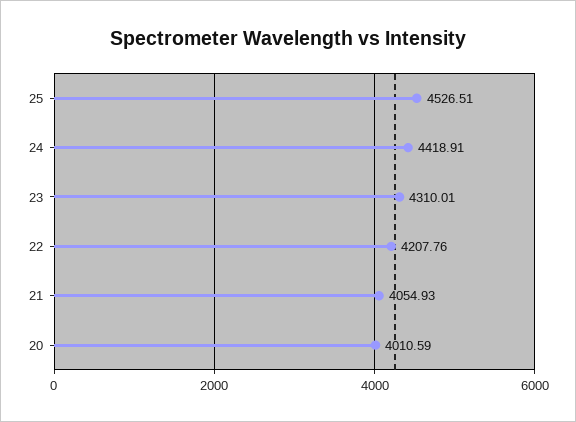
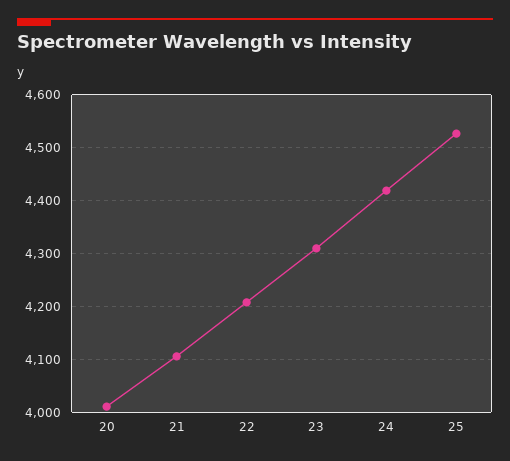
21: 4054.93 -> 4100

